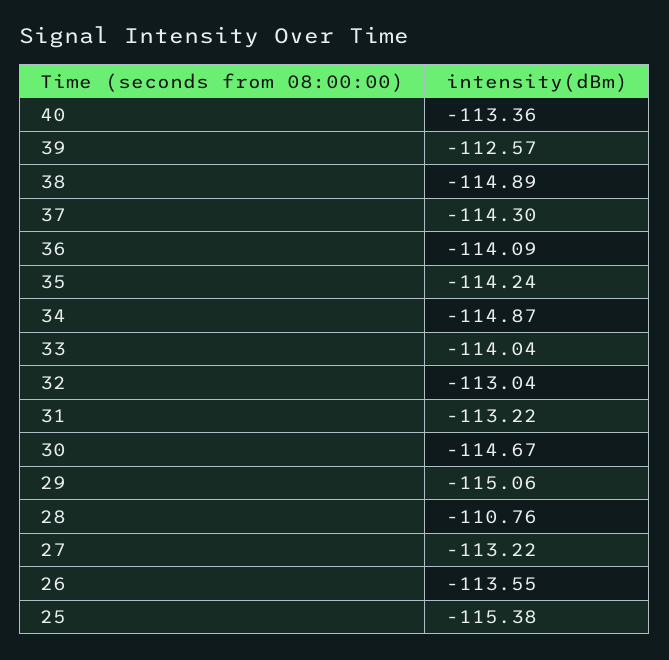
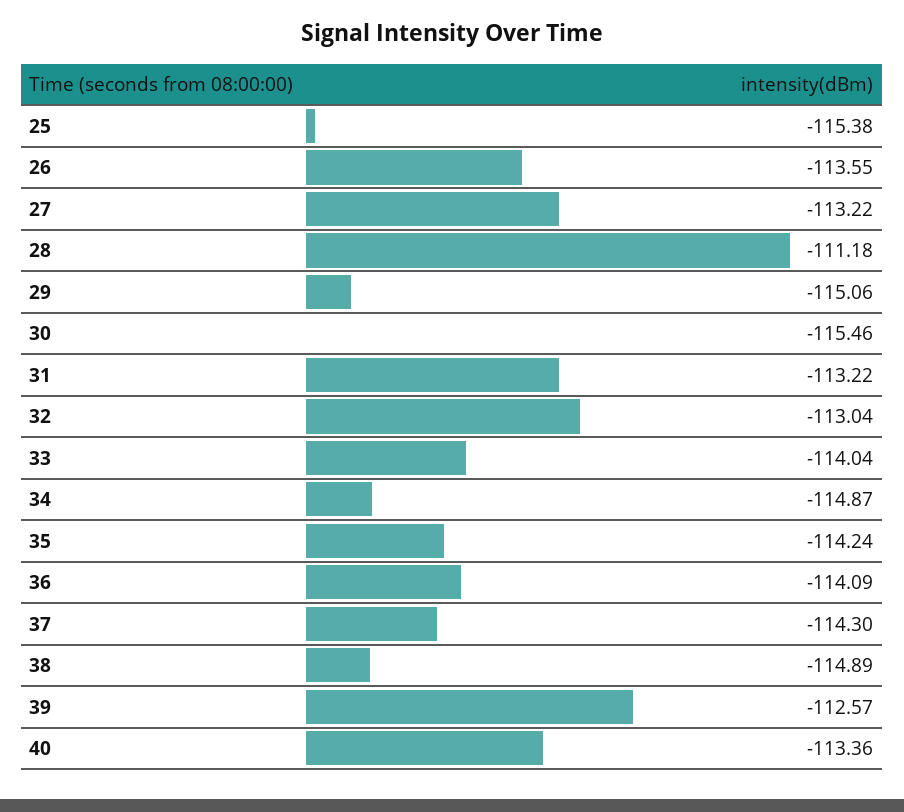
30: -114.67 -> -115.46
28: -110.76 -> -111.18

